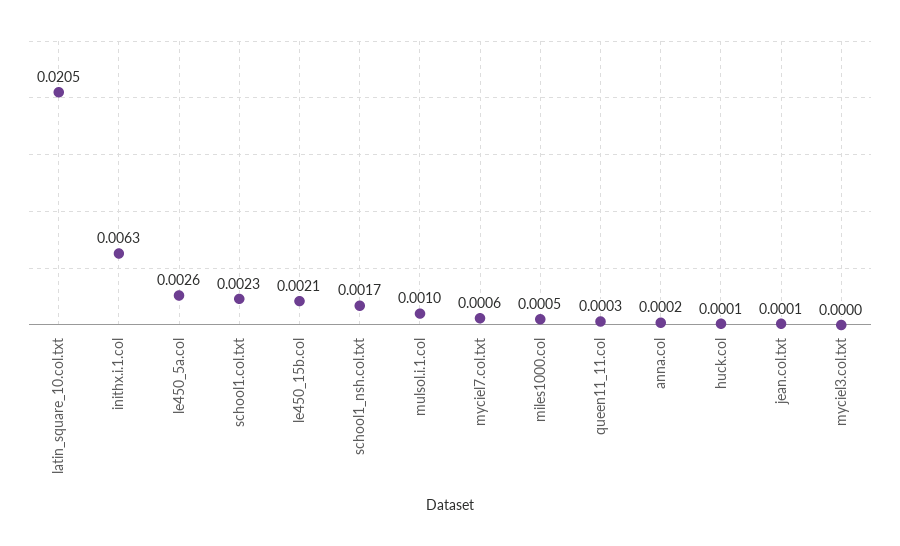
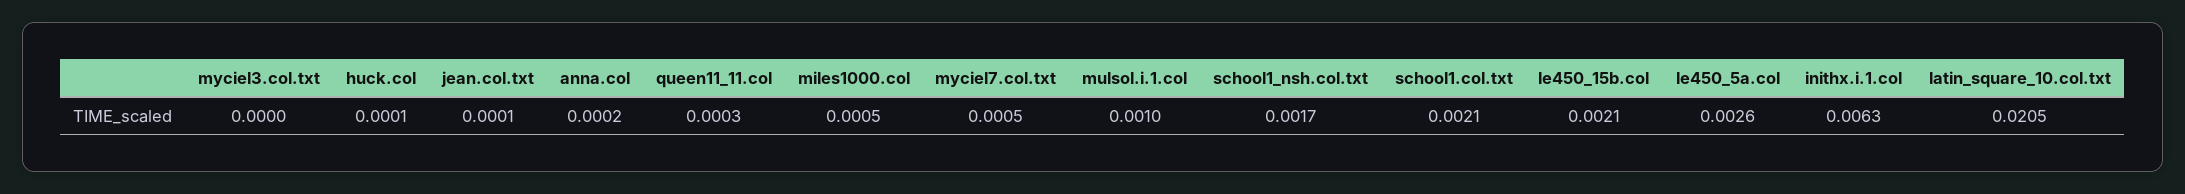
school1.col.txt: 0.0023 -> 0.0021
myciel7.col.txt: 0.0006 -> 0.0005

